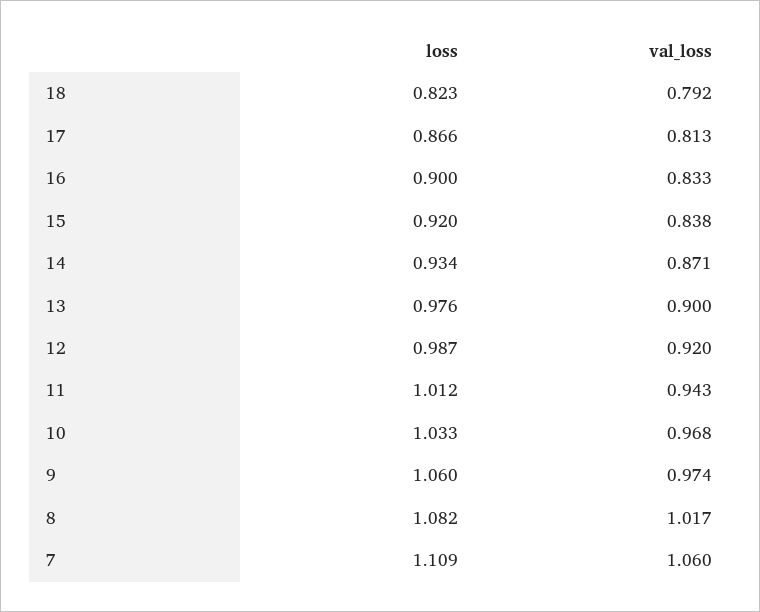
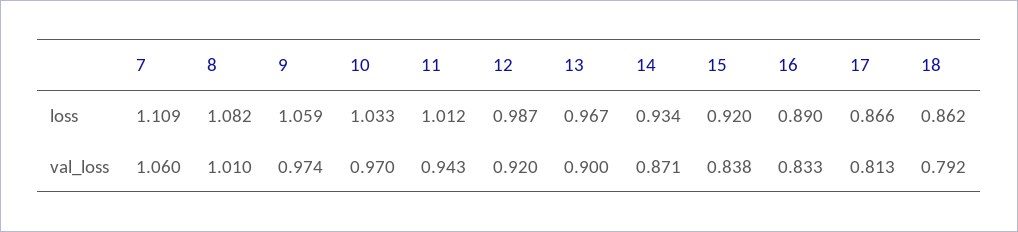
loss, 18: 0.823 -> 0.862
loss, 16: 0.9 -> 0.89
loss, 13: 0.976 -> 0.967
val_loss, 10: 0.968 -> 0.97
loss, 9: 1.06 -> 1.059
val_loss, 8: 1.017 -> 1.01

